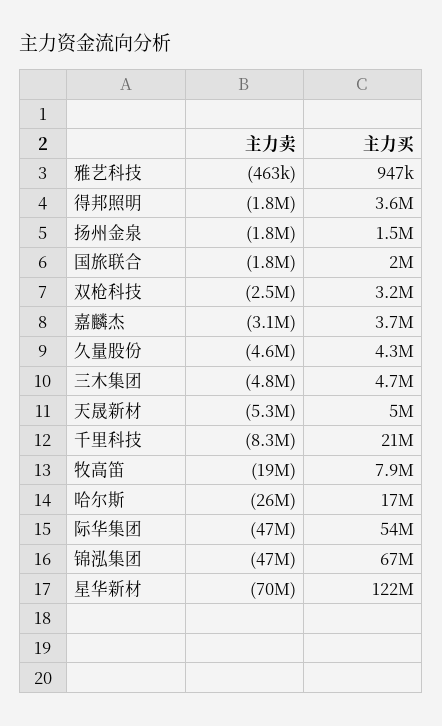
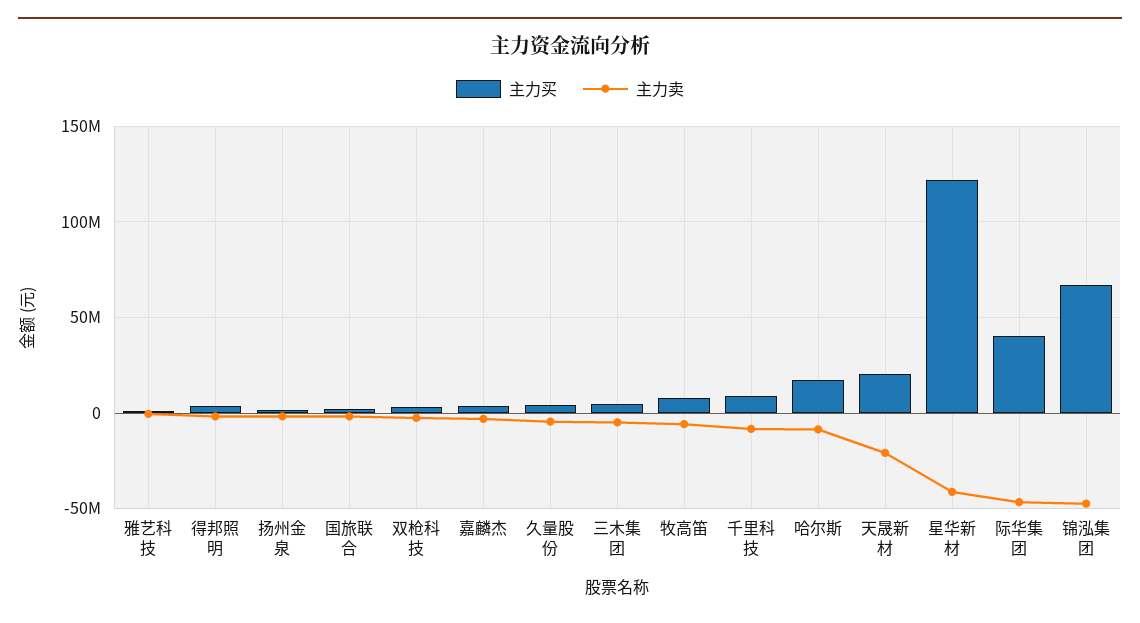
主力卖, 天晟新材: -5300000 -> -20000000
主力买, 天晟新材: 5000000 -> 20000000
主力买, 千里科技: 21000000 -> 10000000
主力卖, 牧高笛: -19000000 -> -5000000
主力卖, 哈尔斯: -26000000 -> -10000000
主力买, 际华集团: 54000000 -> 40000000
主力卖, 星华新材: -70000000 -> -40000000

